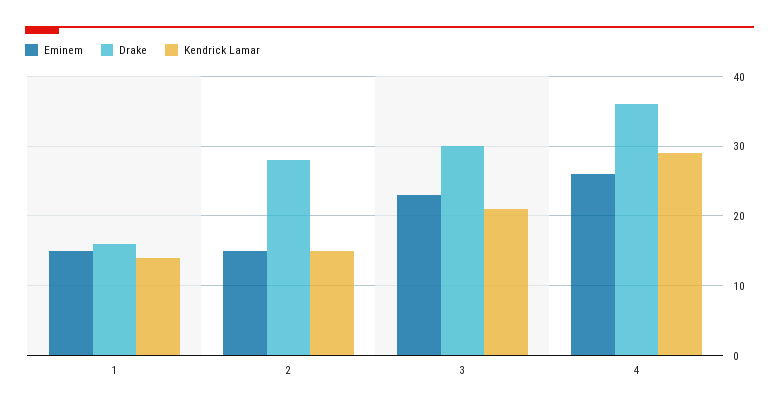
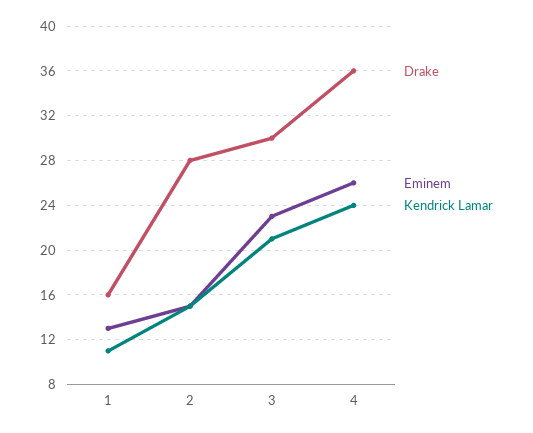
Eminem, 1: 15 -> 13
Kendrick Lamar, 1: 14 -> 11
Kendrick Lamar, 4: 29 -> 24

